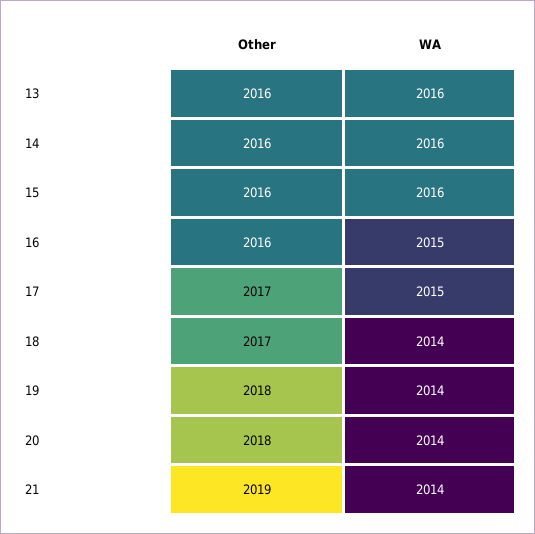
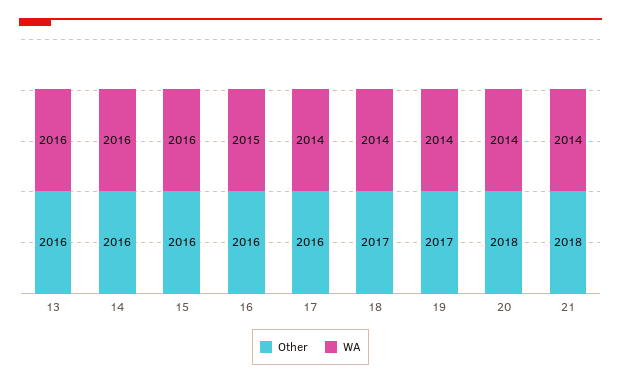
Other, 17: 2017 -> 2016
WA, 17: 2015 -> 2014
Other, 19: 2018 -> 2017
Other, 21: 2019 -> 2018

